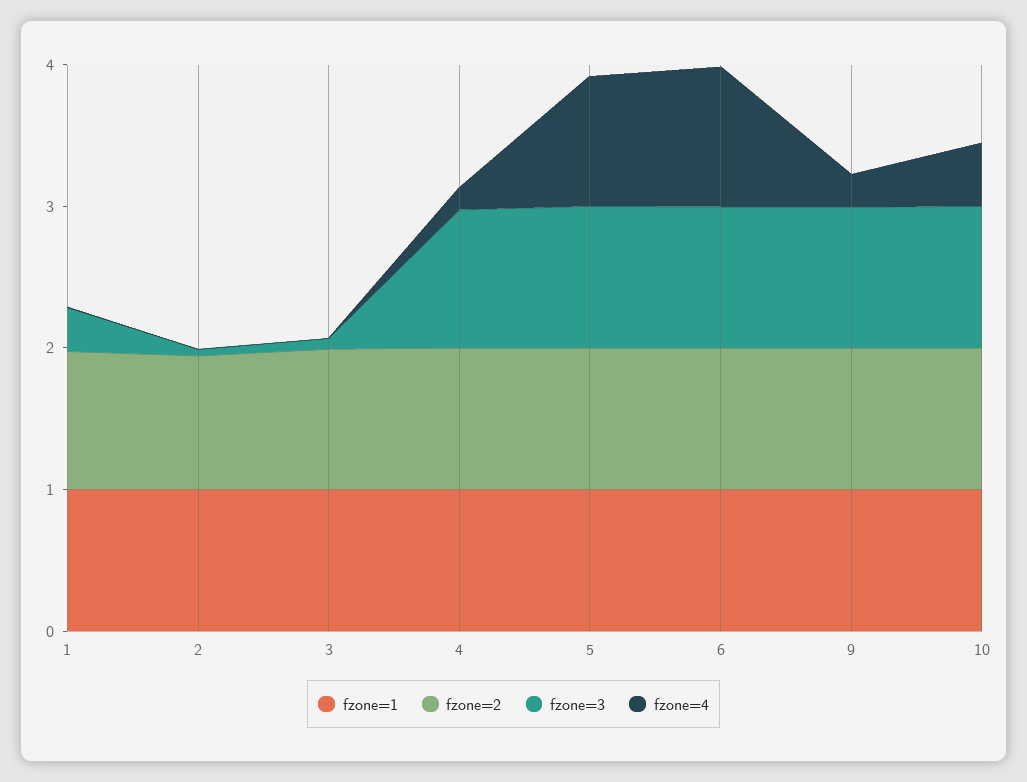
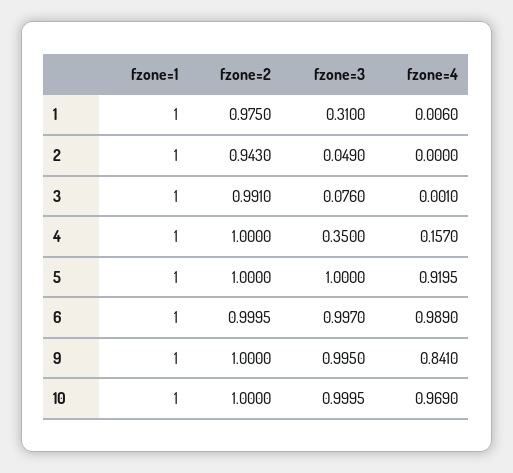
fzone=3, 4: 1 -> 0.35
fzone=4, 9: 0.2 -> 0.841
fzone=4, 10: 0.4 -> 0.969

